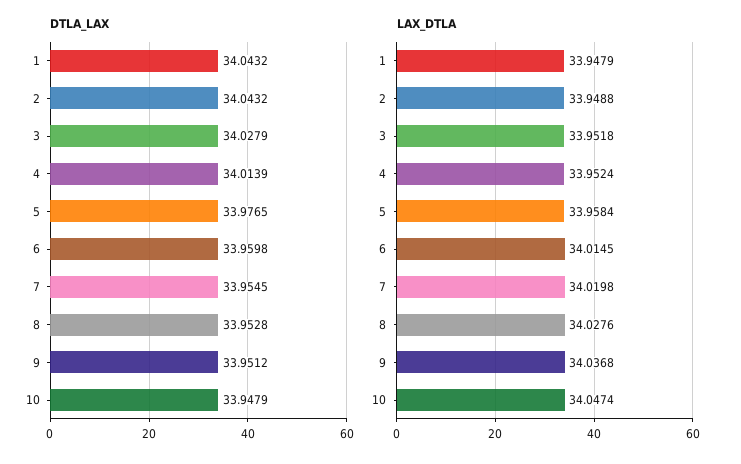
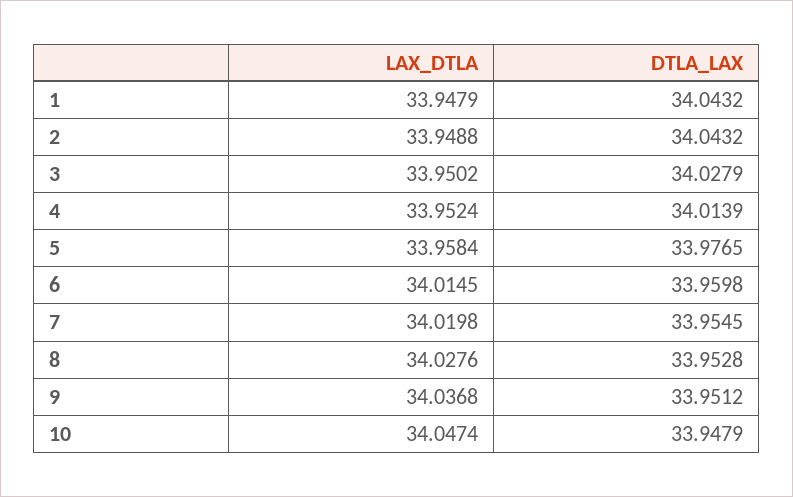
LAX_DTLA, 3: 33.9518 -> 33.9502

